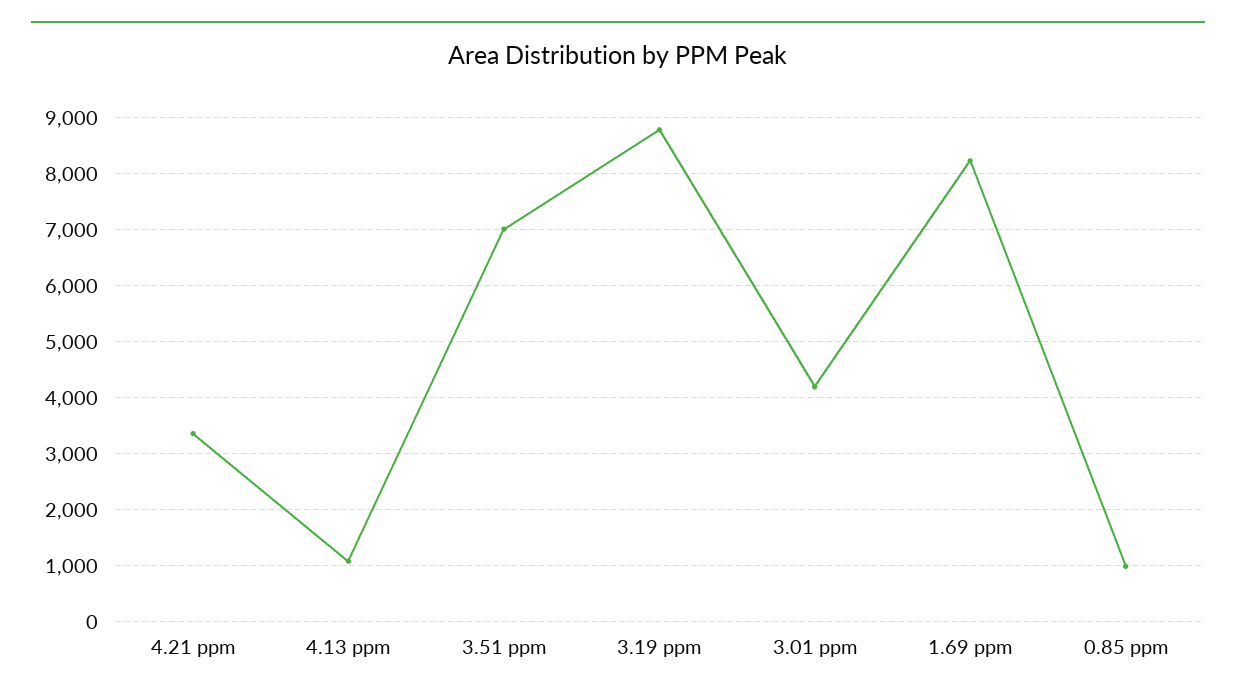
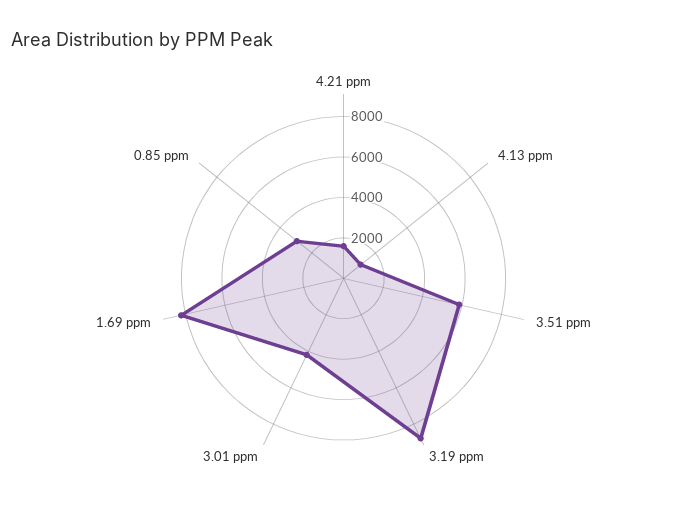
4.21 ppm: 3400 -> 1500
3.51 ppm: 7000 -> 6000
0.85 ppm: 1000 -> 3000

